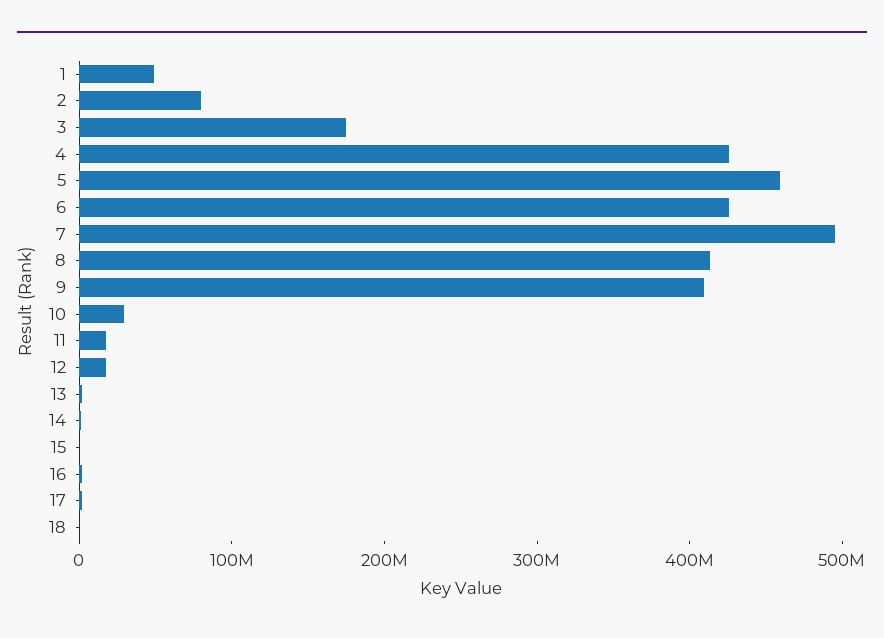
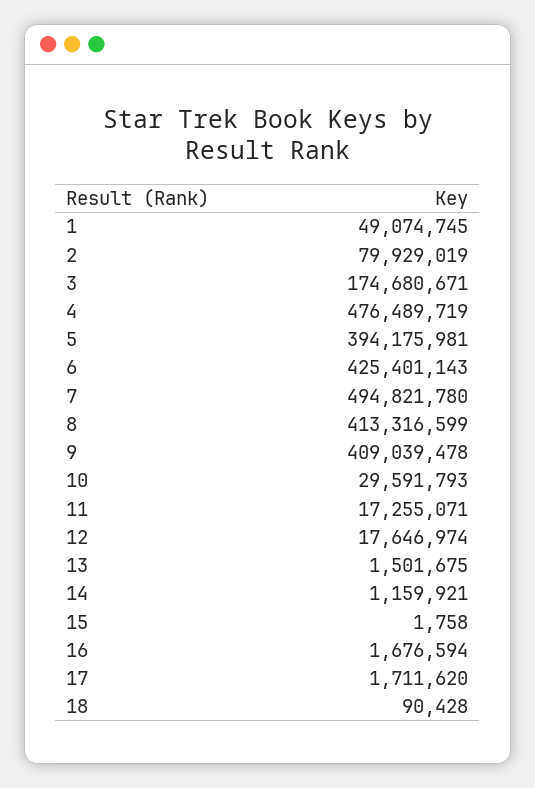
4: 420000000 -> 476489719
5: 460000000 -> 394175981

